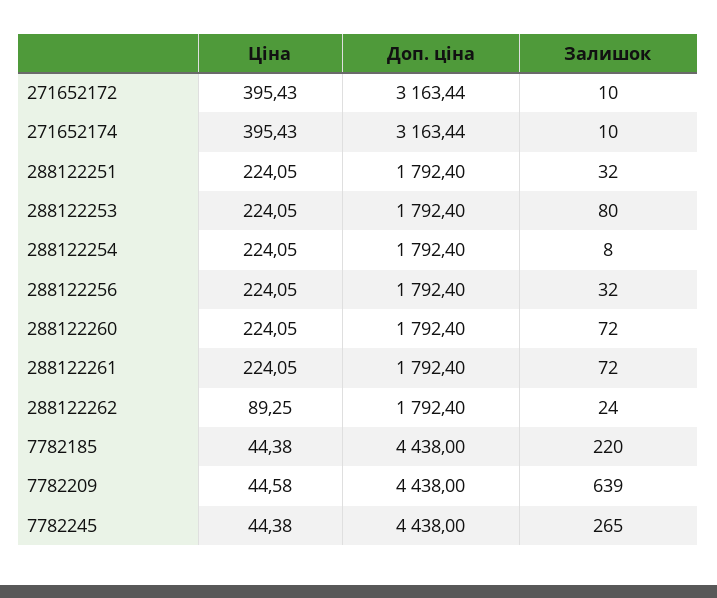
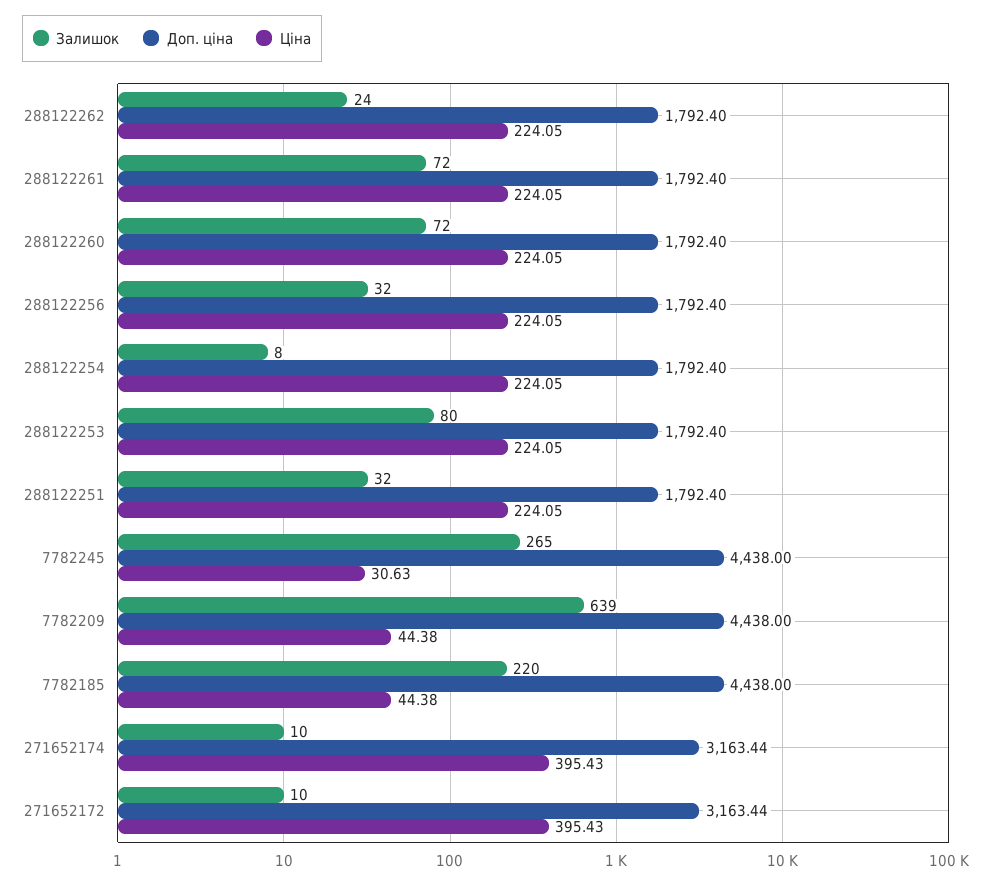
Ціна, 288122262: 89.25 -> 224.05
Ціна, 7782209: 44.58 -> 44.38
Ціна, 7782245: 44.38 -> 30.63

